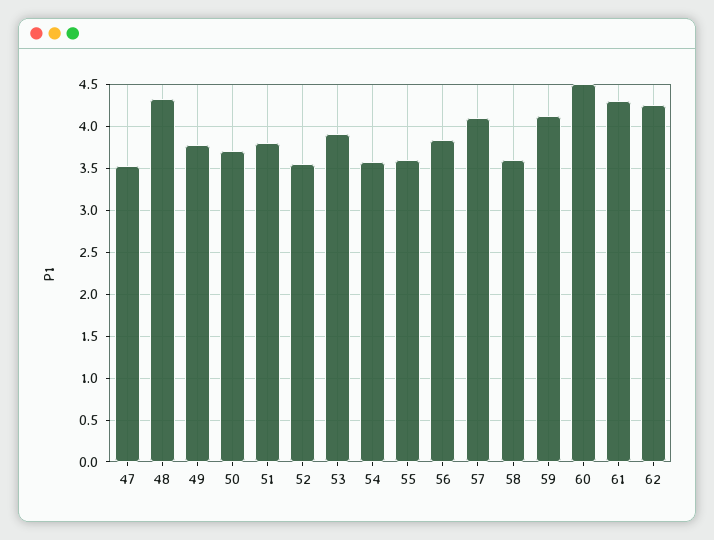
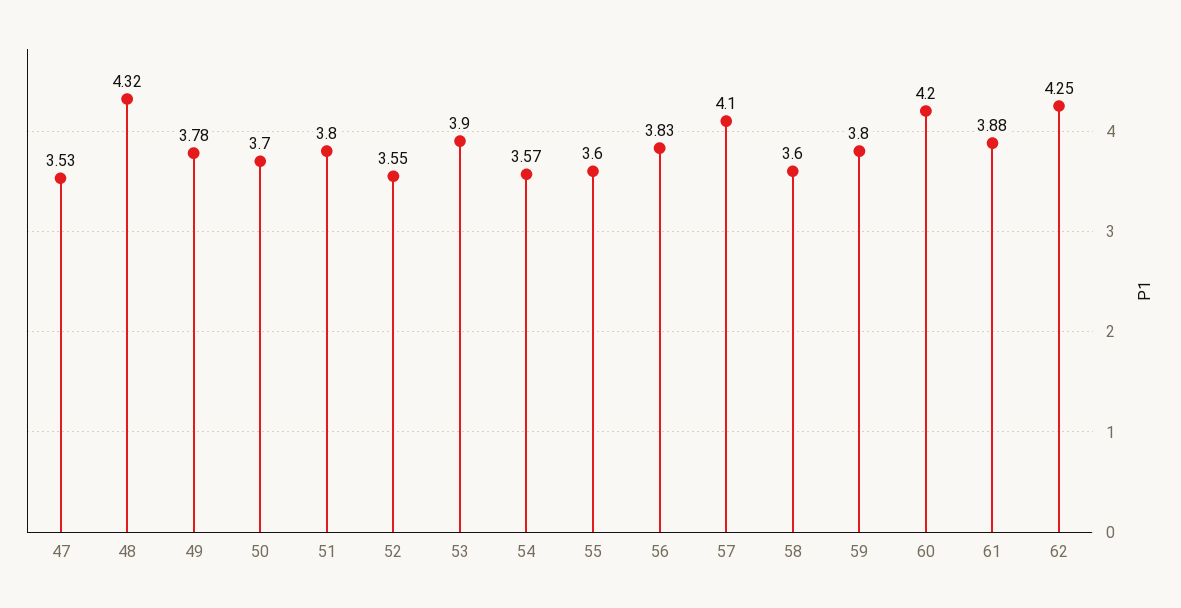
59: 4.1 -> 3.8
60: 4.5 -> 4.2
61: 4.3 -> 3.88

